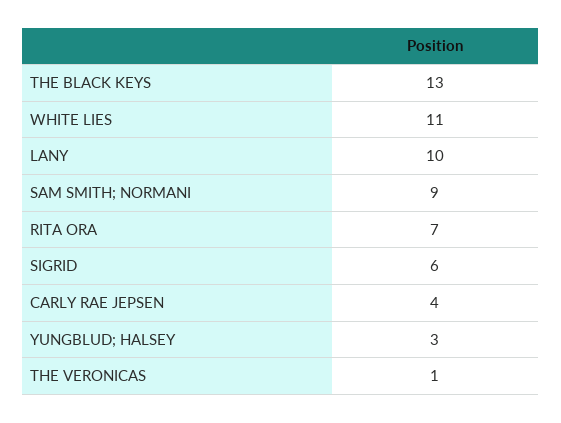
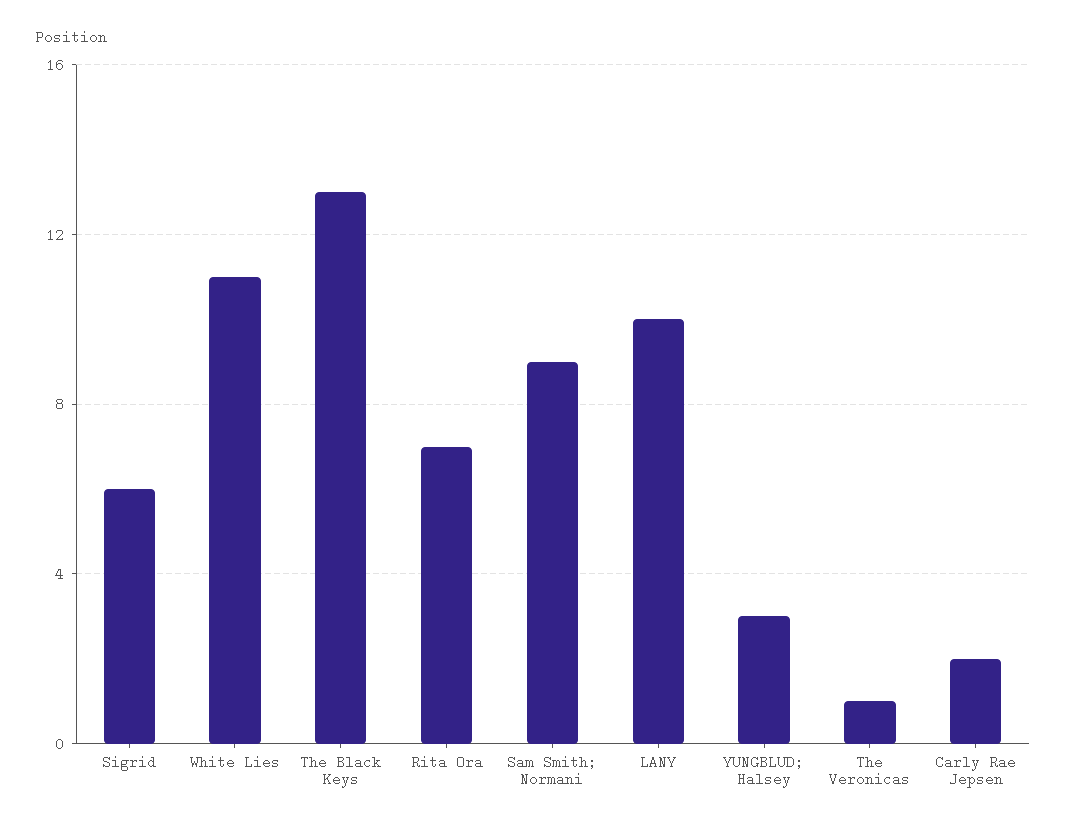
CARLY RAE JEPSEN: 4 -> 2

